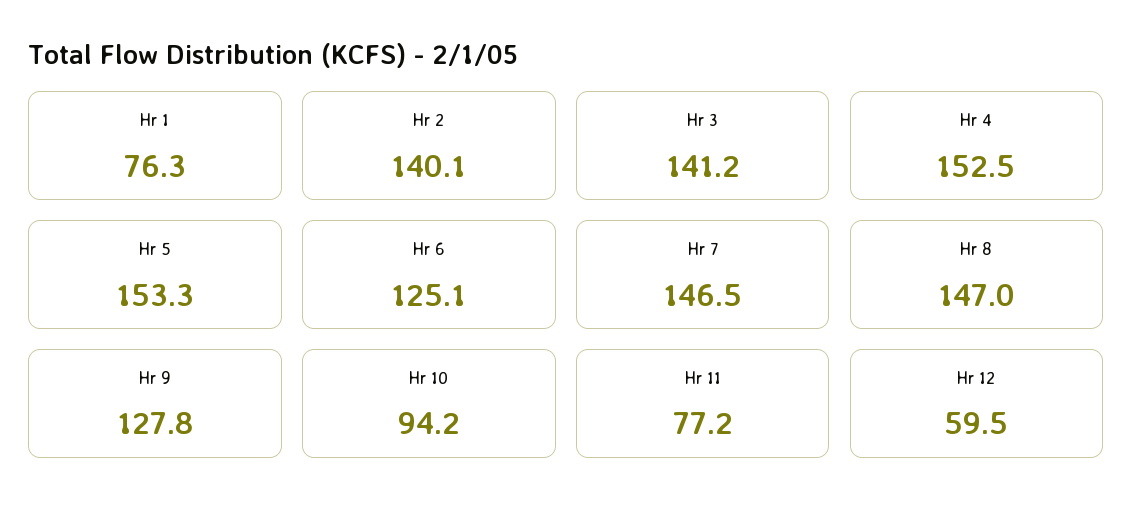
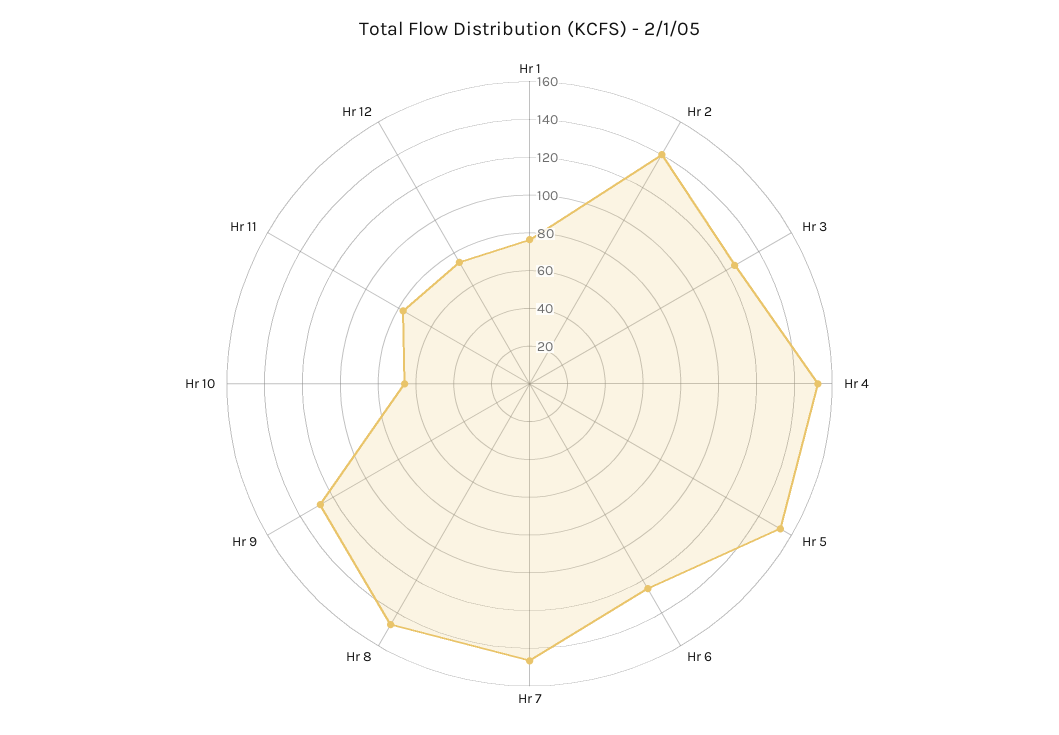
Hr 3: 141.2 -> 125
Hr 10: 94.2 -> 65
Hr 12: 59.5 -> 75

